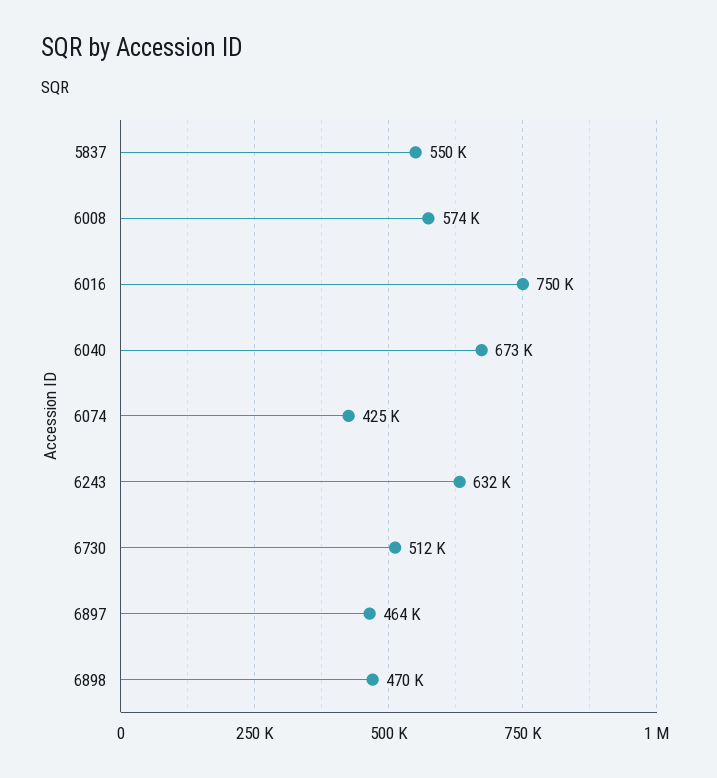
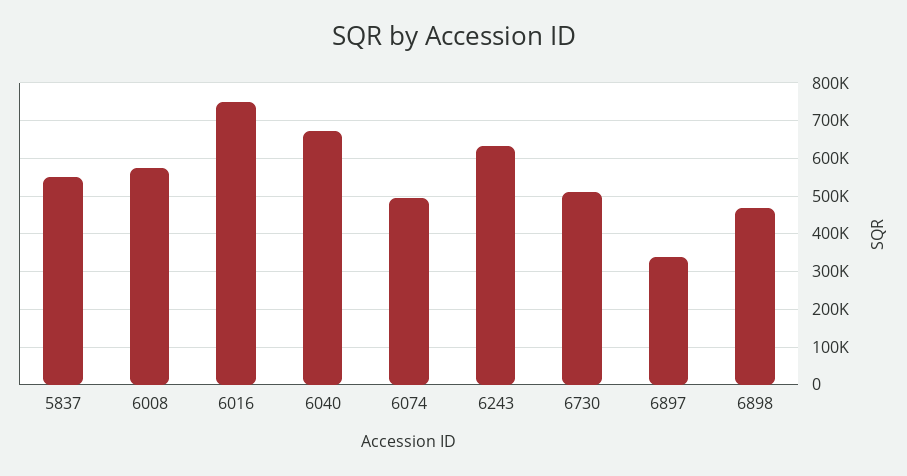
6074: 425000 -> 500000
6897: 464000 -> 340000

